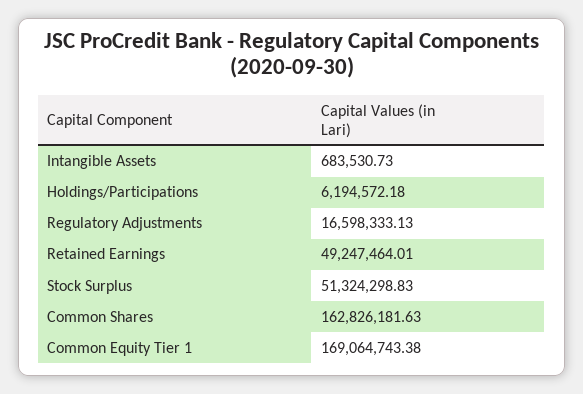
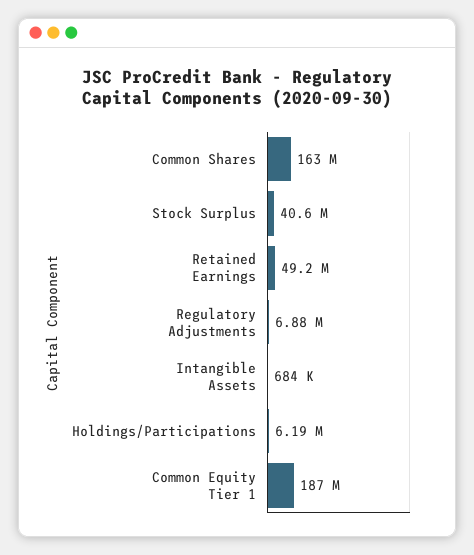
Regulatory Adjustments: 16598333.13 -> 6880000
Stock Surplus: 51324298.83 -> 40600000
Common Equity Tier 1: 169064743.38 -> 187000000

